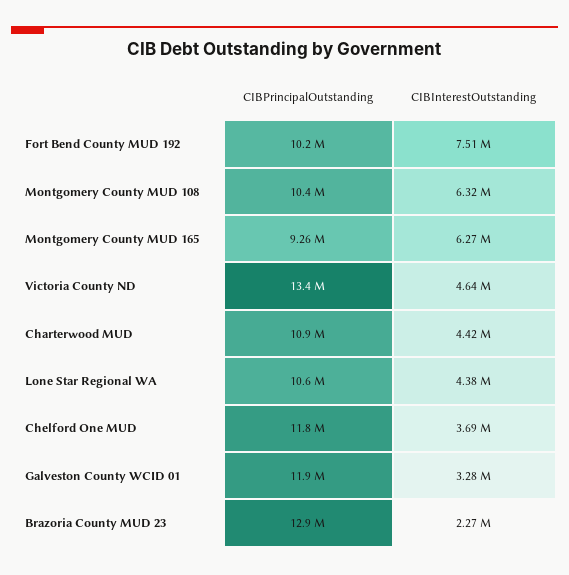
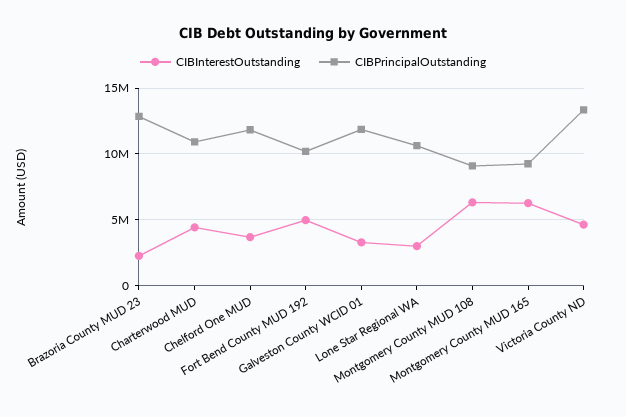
CIBInterestOutstanding, Fort Bend County MUD 192: 7510000 -> 5000000
CIBPrincipalOutstanding, Montgomery County MUD 108: 10400000 -> 9000000
CIBInterestOutstanding, Lone Star Regional WA: 4380000 -> 3000000

